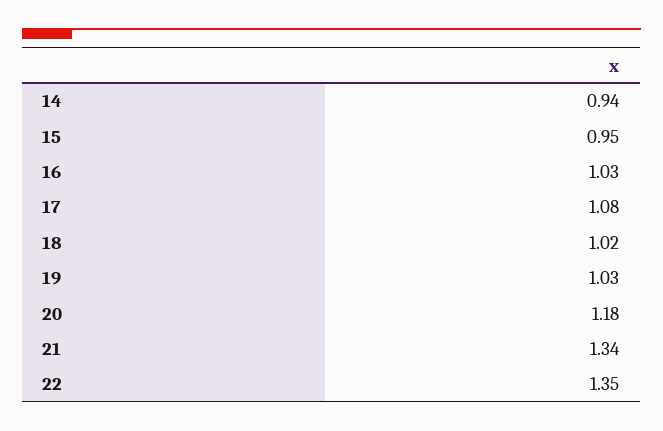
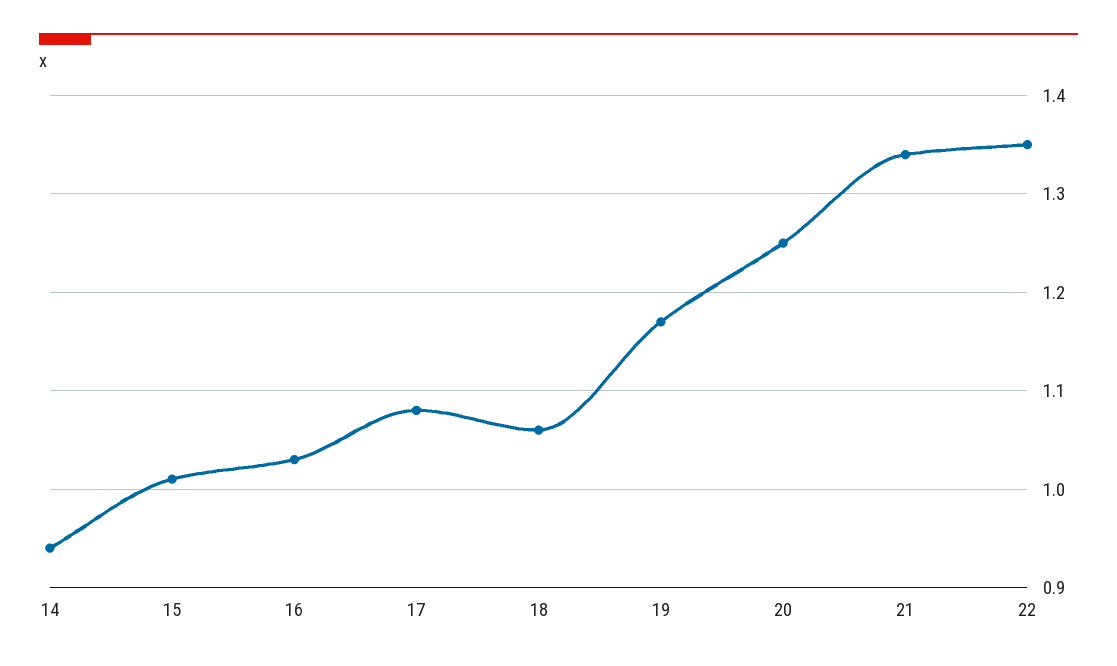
15: 0.95 -> 1.01
18: 1.02 -> 1.06
19: 1.03 -> 1.17
20: 1.18 -> 1.25

